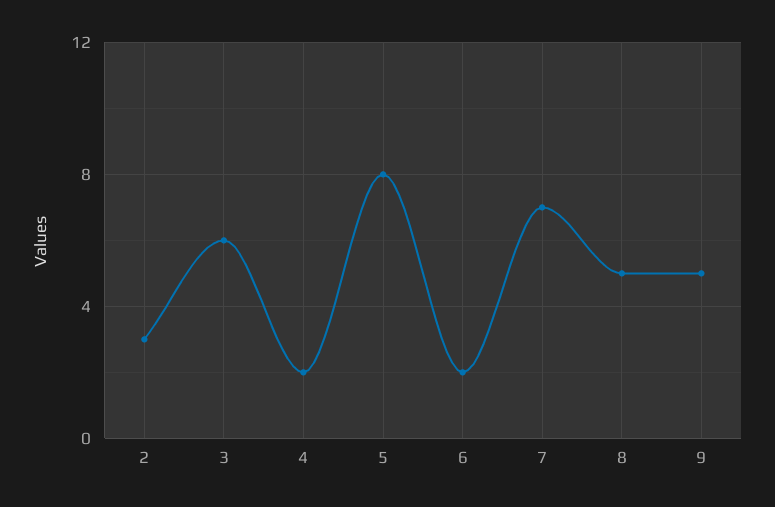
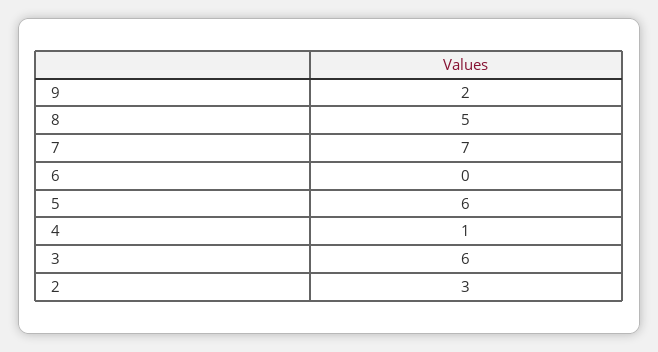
4: 2 -> 1
5: 8 -> 6
6: 2 -> 0
9: 5 -> 2

